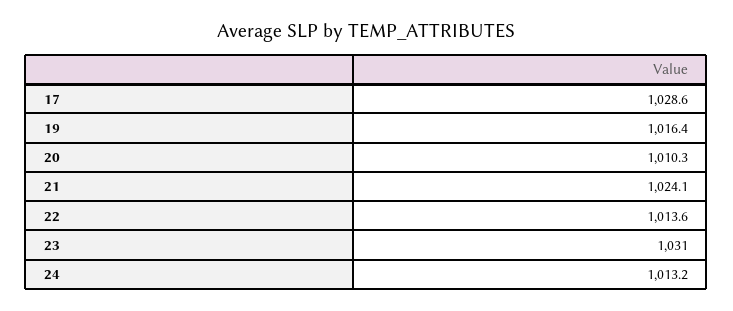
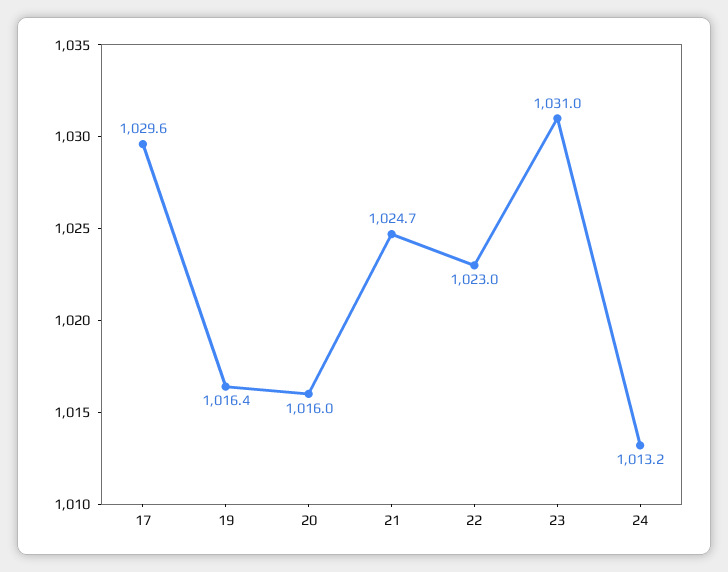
17: 1028.6 -> 1029.6
20: 1010.3 -> 1016
21: 1024.1 -> 1024.7
22: 1013.6 -> 1023

